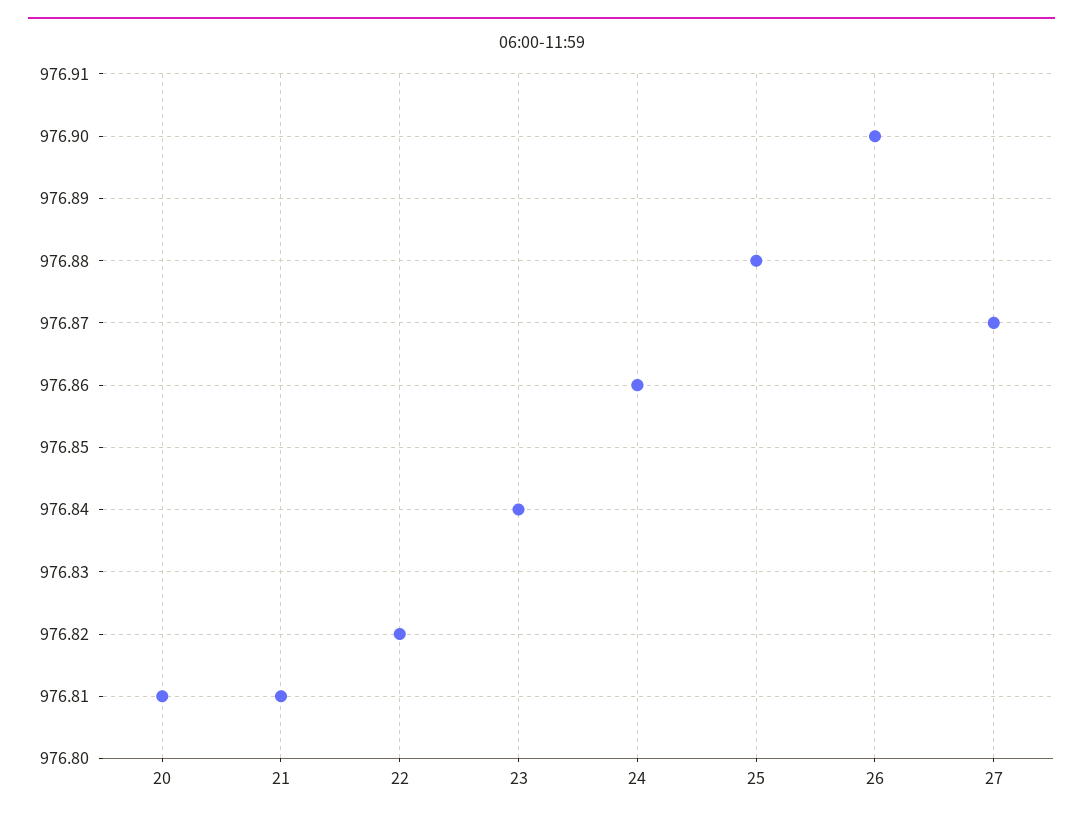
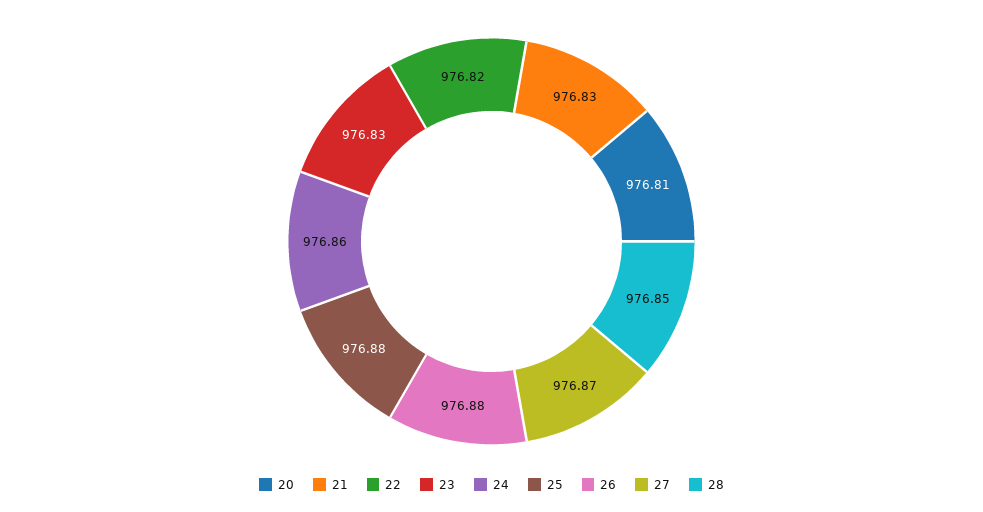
21: 976.81 -> 976.83
23: 976.84 -> 976.83
26: 976.9 -> 976.88
28: none -> 976.85

